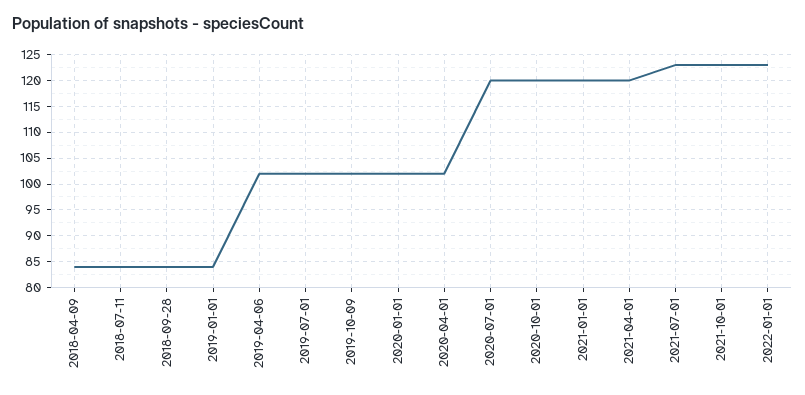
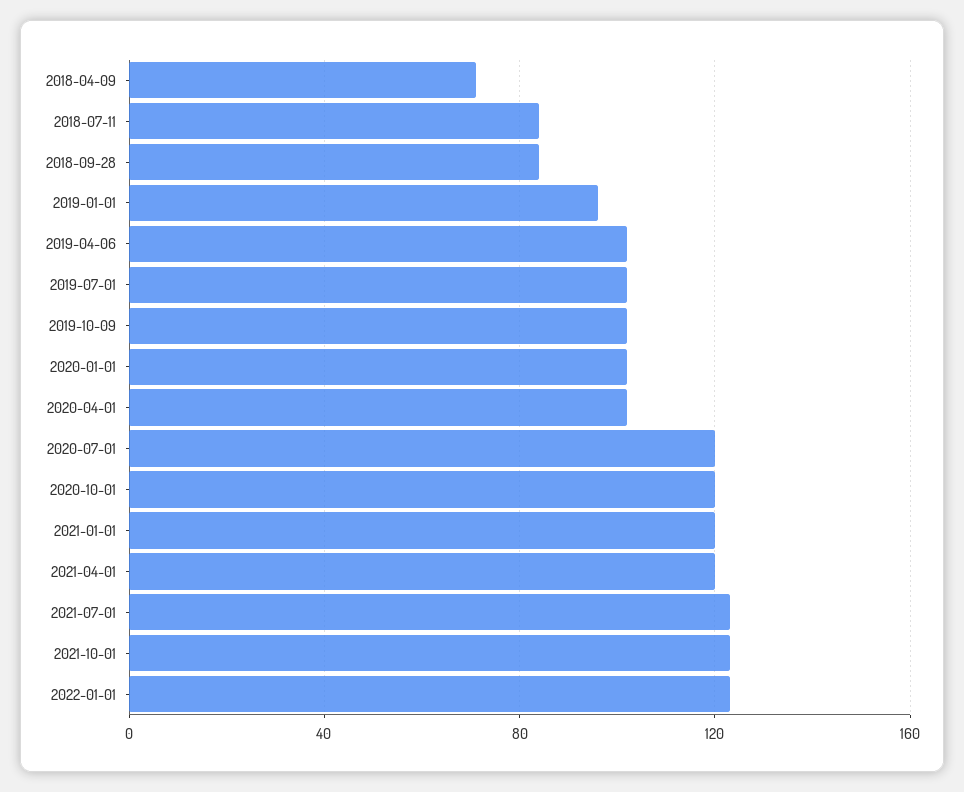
2018-04-09: 85 -> 70
2019-01-01: 85 -> 95

